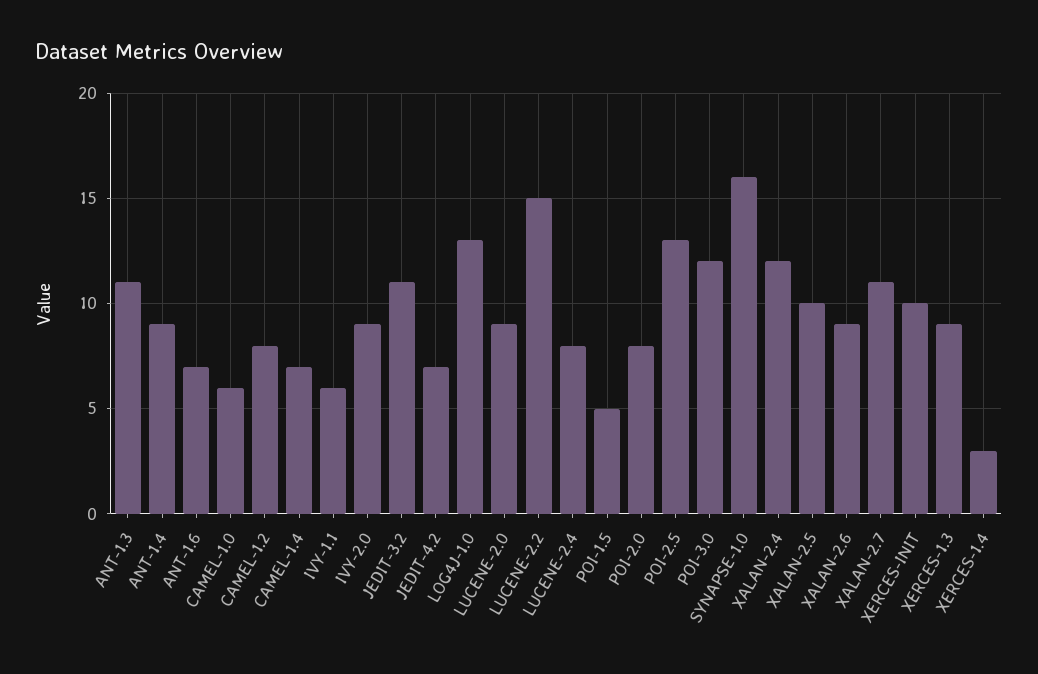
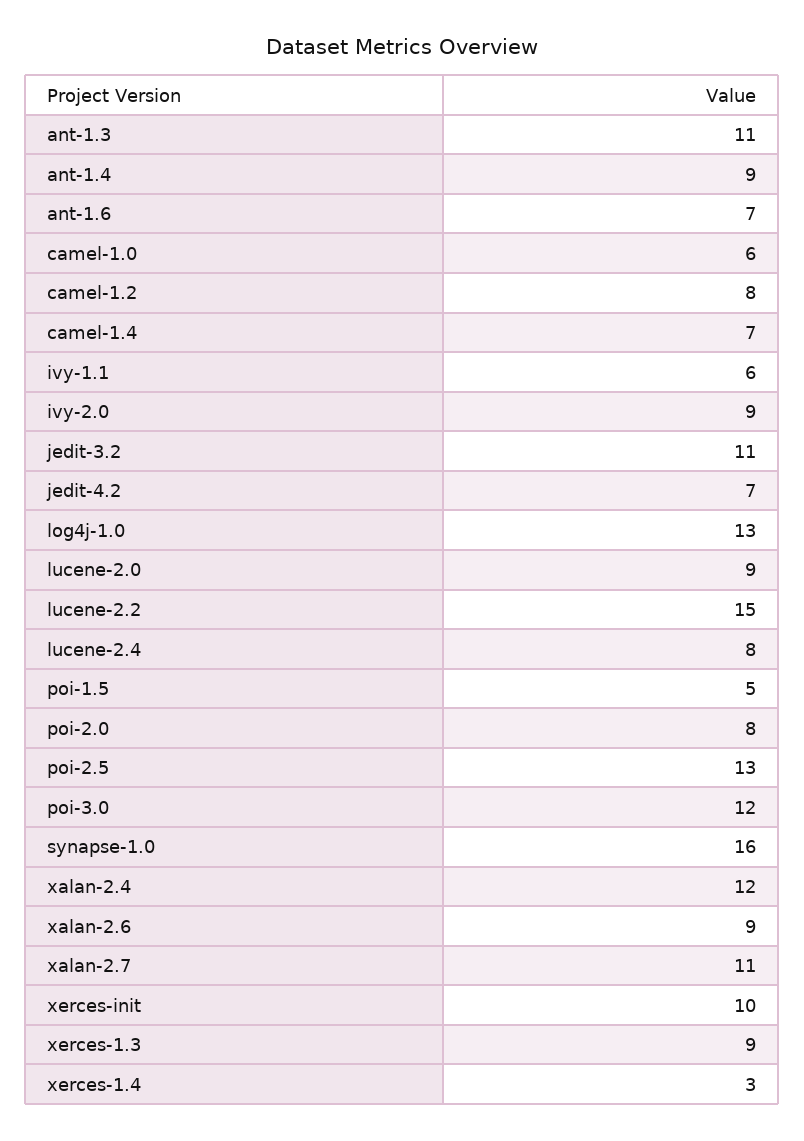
XALAN-2.5: 10 -> none

